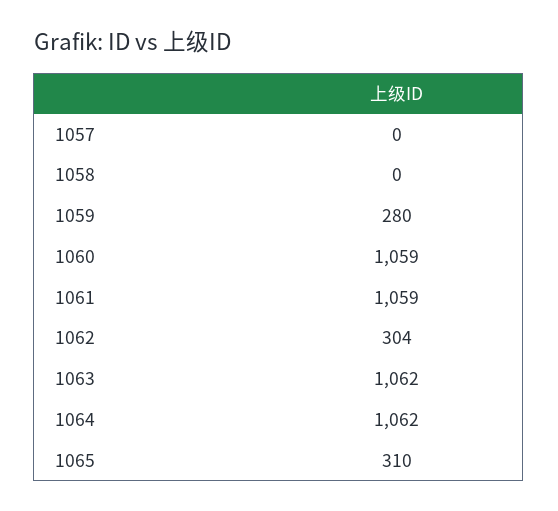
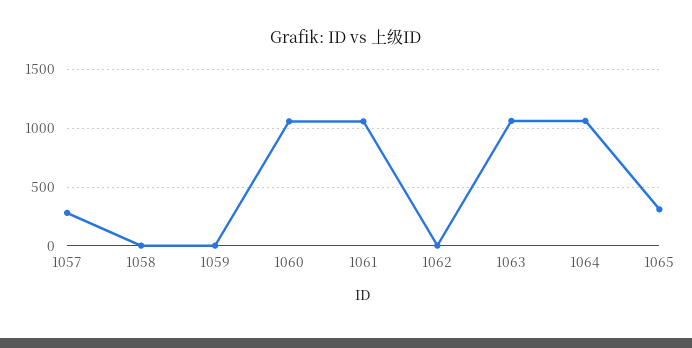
1057: 0 -> 300
1059: 280 -> 0
1062: 304 -> 0

